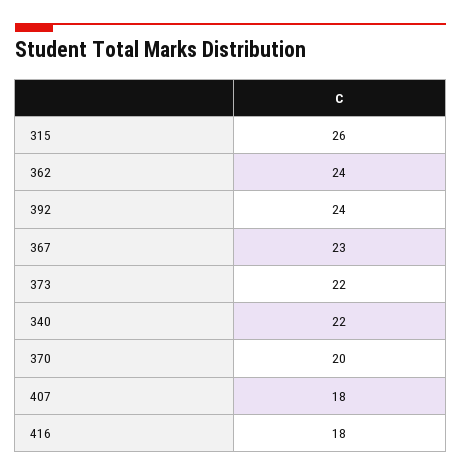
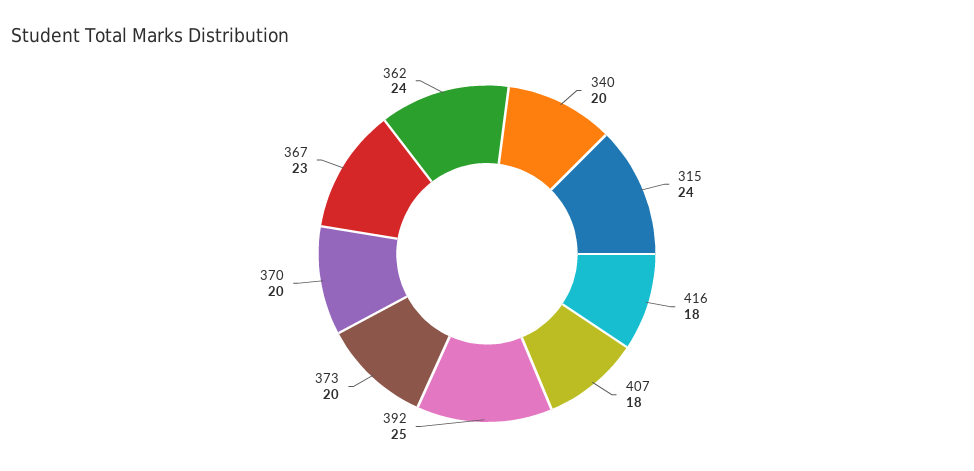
315: 26 -> 24
392: 24 -> 25
373: 22 -> 20
340: 22 -> 20

